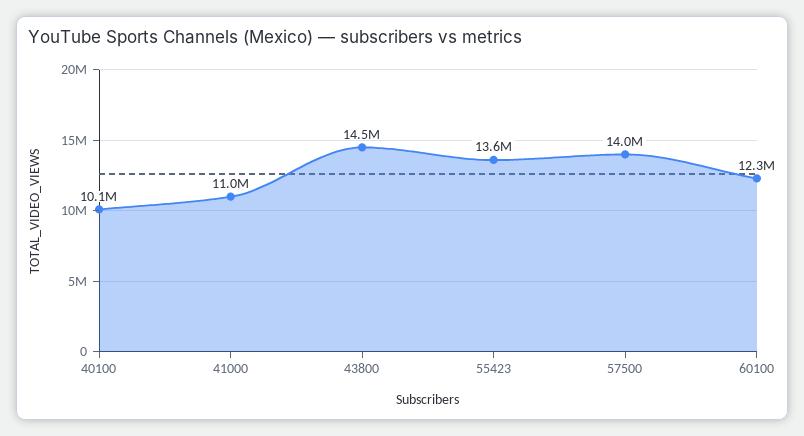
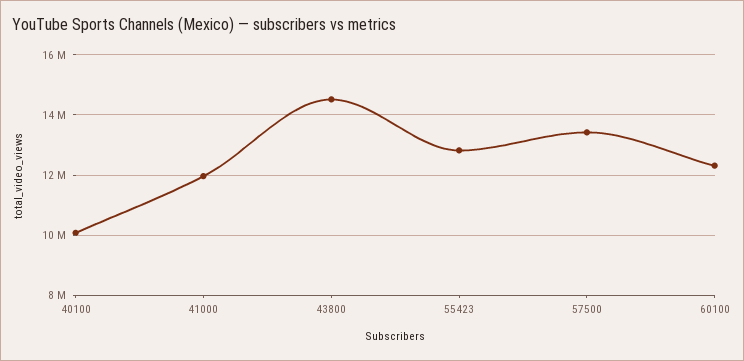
41000: 11000000 -> 12000000
55423: 13600000 -> 12800000
57500: 14000000 -> 13400000

